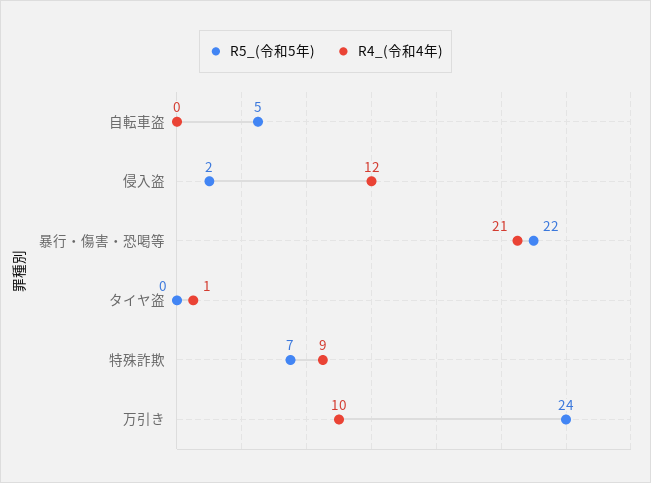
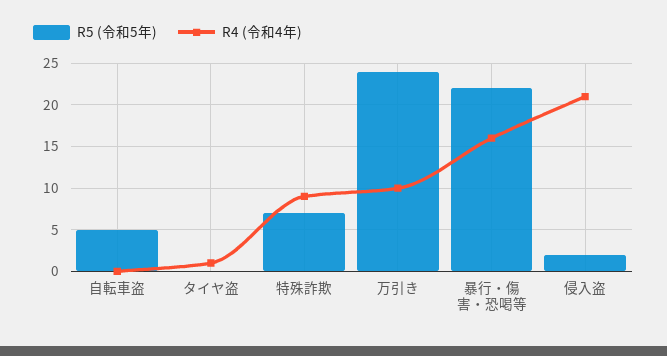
R4_(令和4年), 侵入盗: 12 -> 21
R4_(令和4年), 暴行・傷害・恐喝等: 21 -> 16

